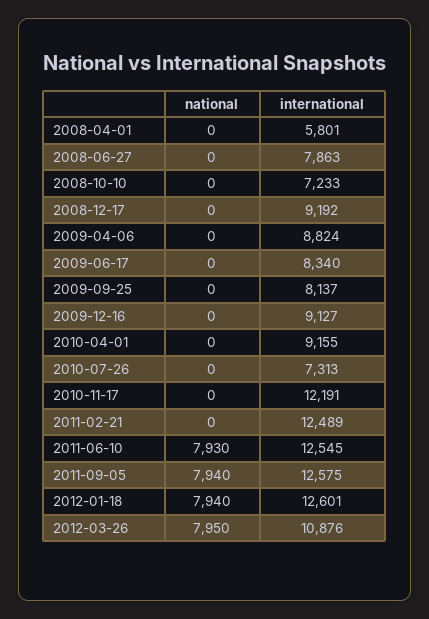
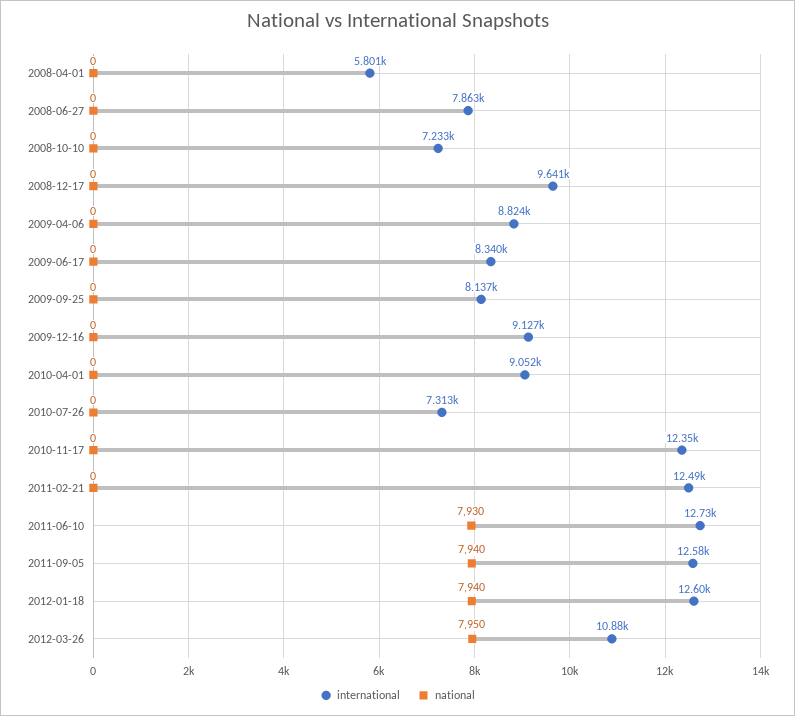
international, 2008-12-17: 9192 -> 9641
international, 2010-04-01: 9155 -> 9052
international, 2010-11-17: 12191 -> 12350
international, 2011-06-10: 12545 -> 12730

